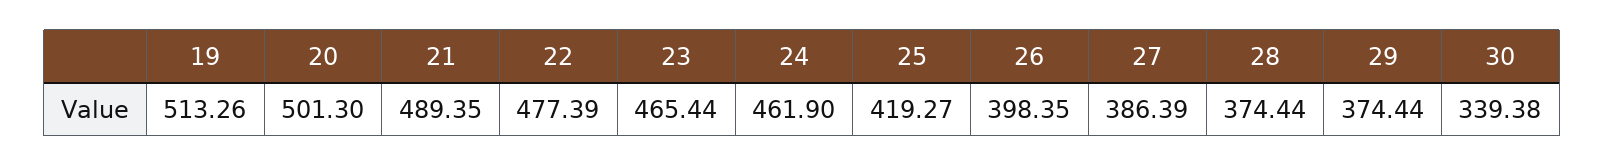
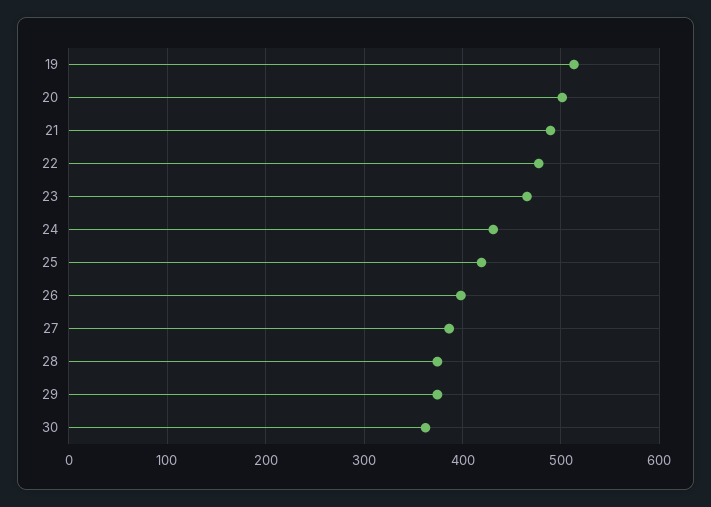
24: 461.9 -> 430
30: 339.38 -> 360

